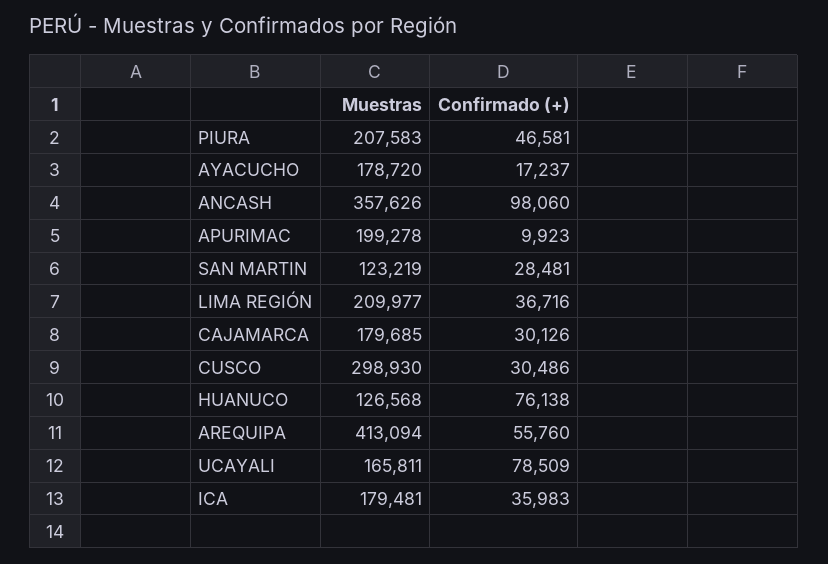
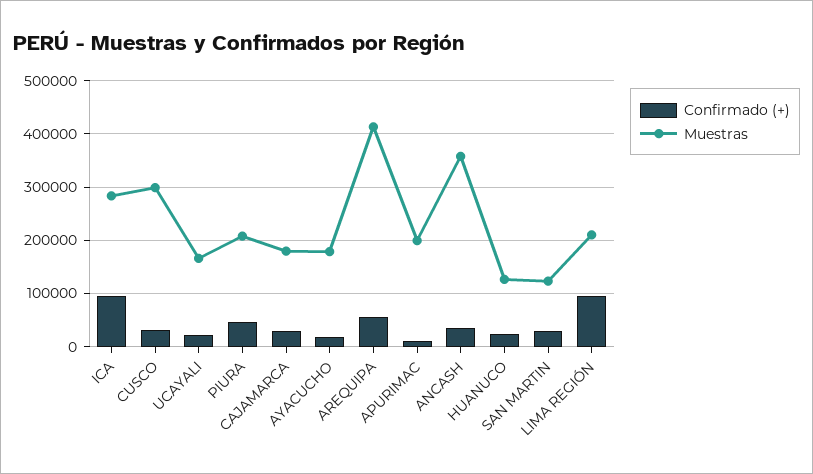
Confirmado (+), ANCASH: 98060 -> 40000
Confirmado (+), LIMA REGIÓN: 36716 -> 100000
Confirmado (+), HUANUCO: 76138 -> 20000
Confirmado (+), UCAYALI: 78509 -> 20000
Muestras, ICA: 179481 -> 280000
Confirmado (+), ICA: 35983 -> 100000

